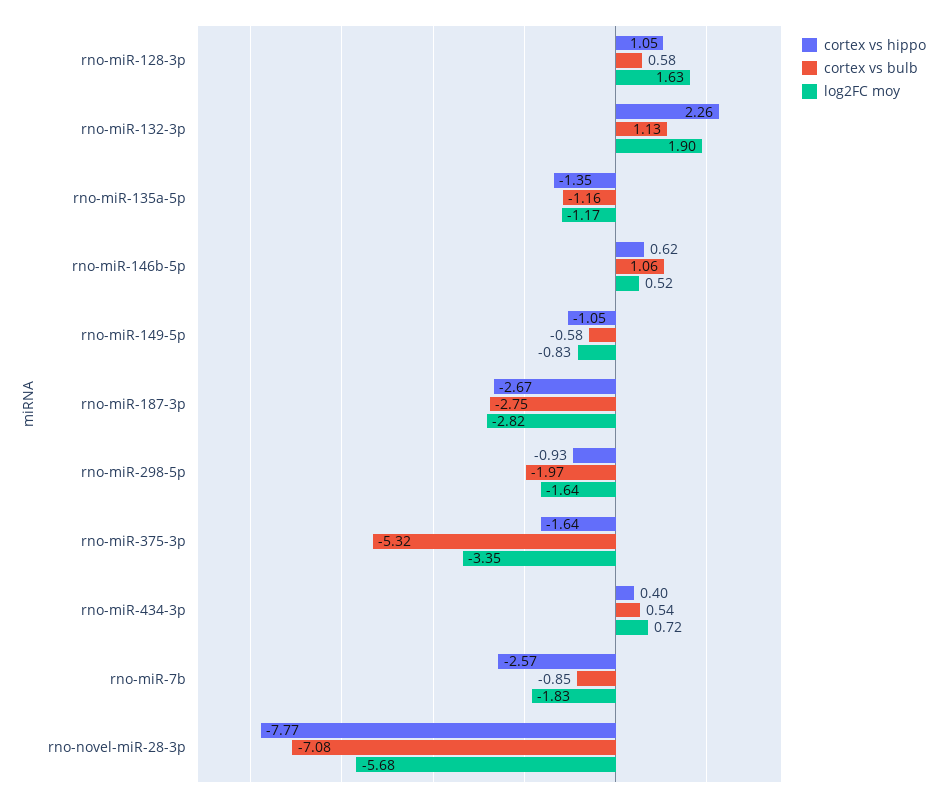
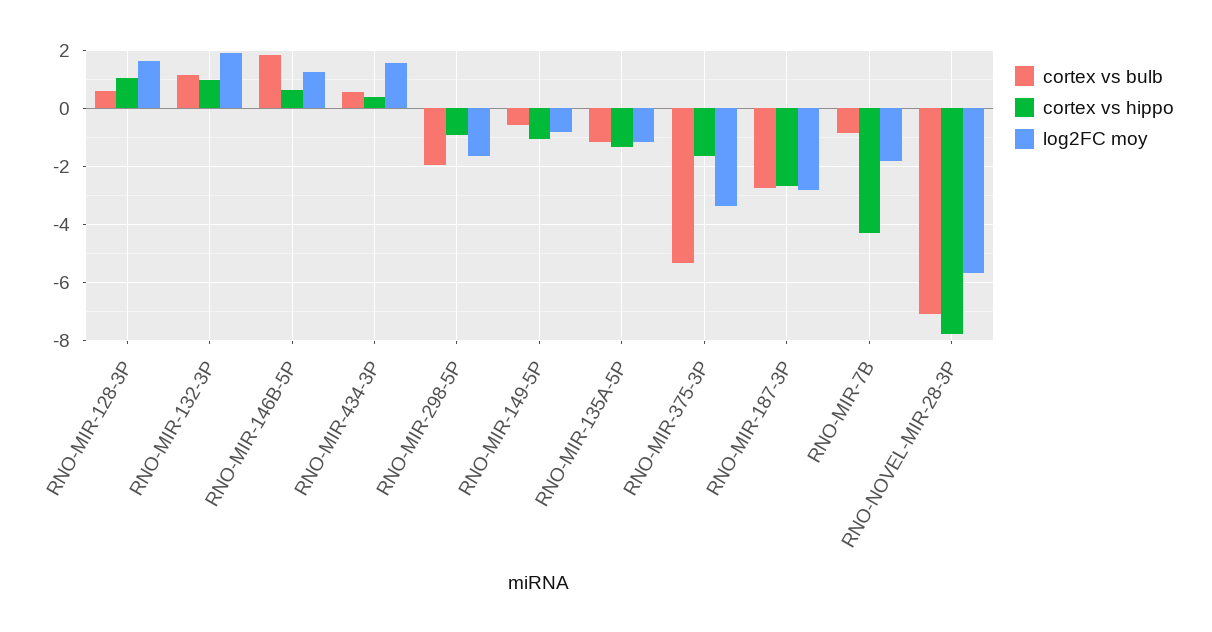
cortex vs hippo, rno-miR-132-3p: 2.26 -> 1
cortex vs bulb, rno-miR-146b-5p: 1.06 -> 1.75
log2FC moy, rno-miR-146b-5p: 0.52 -> 1.25
log2FC moy, rno-miR-434-3p: 0.72 -> 1.5
cortex vs hippo, rno-miR-7b: -2.57 -> -4.25

